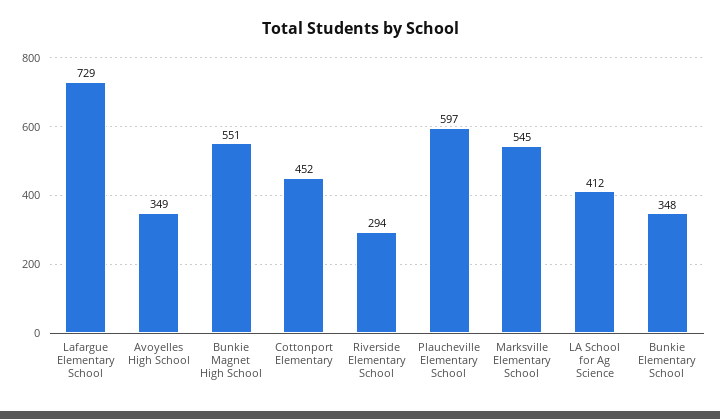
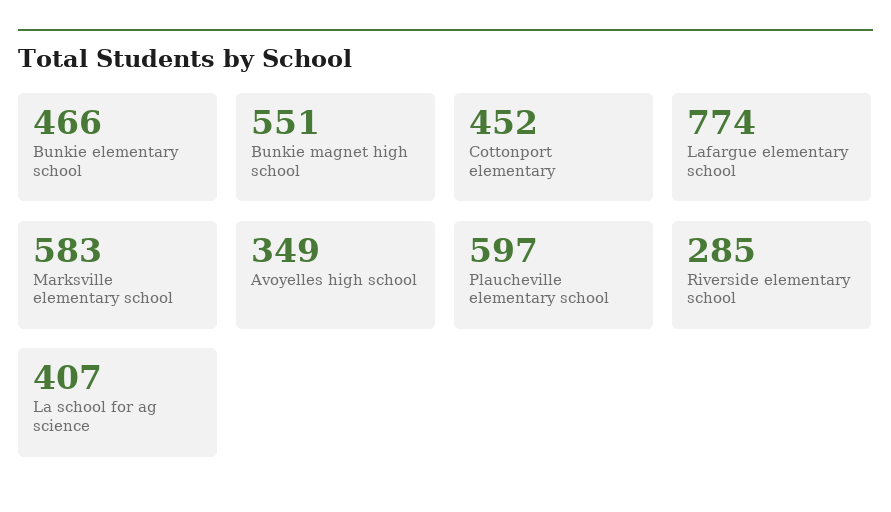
Lafargue Elementary School: 729 -> 774
Riverside Elementary School: 294 -> 285
Marksville Elementary School: 545 -> 583
LA School for Ag Science: 412 -> 407
Bunkie Elementary School: 348 -> 466

